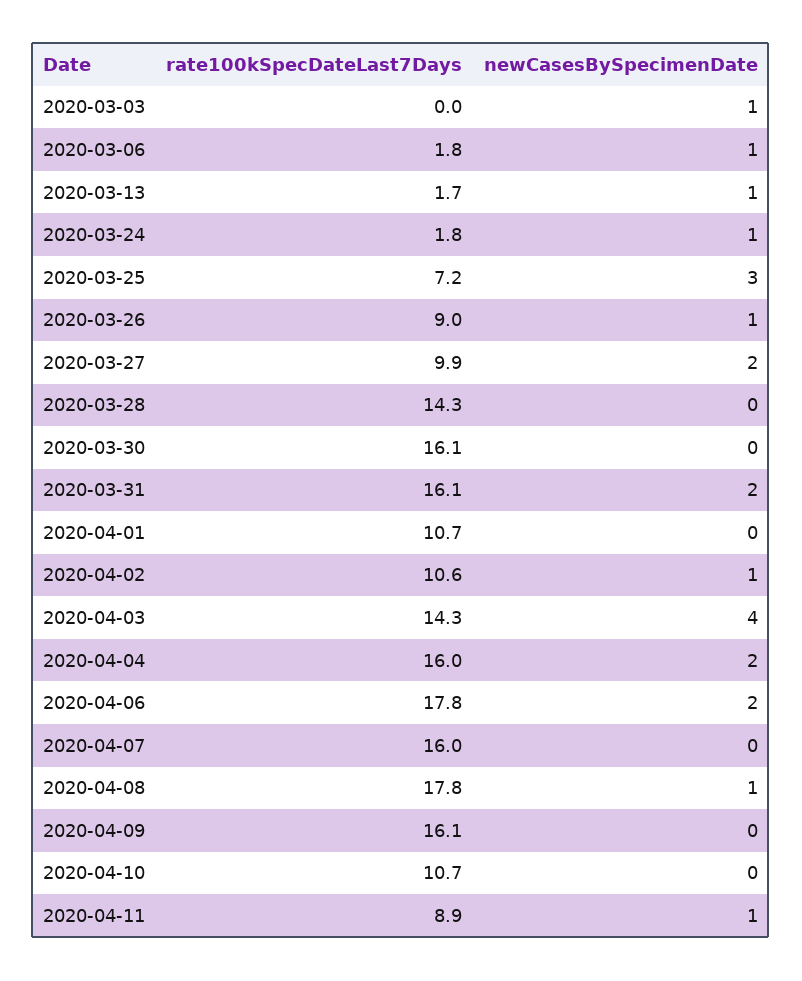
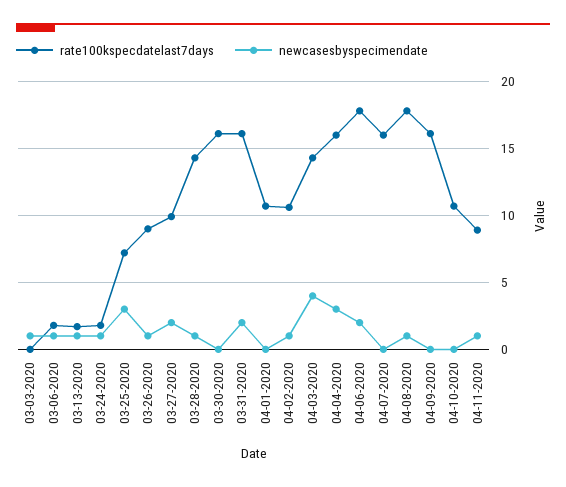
newCasesBySpecimenDate, 2020-03-28: 0 -> 1
newCasesBySpecimenDate, 2020-04-04: 2 -> 3

